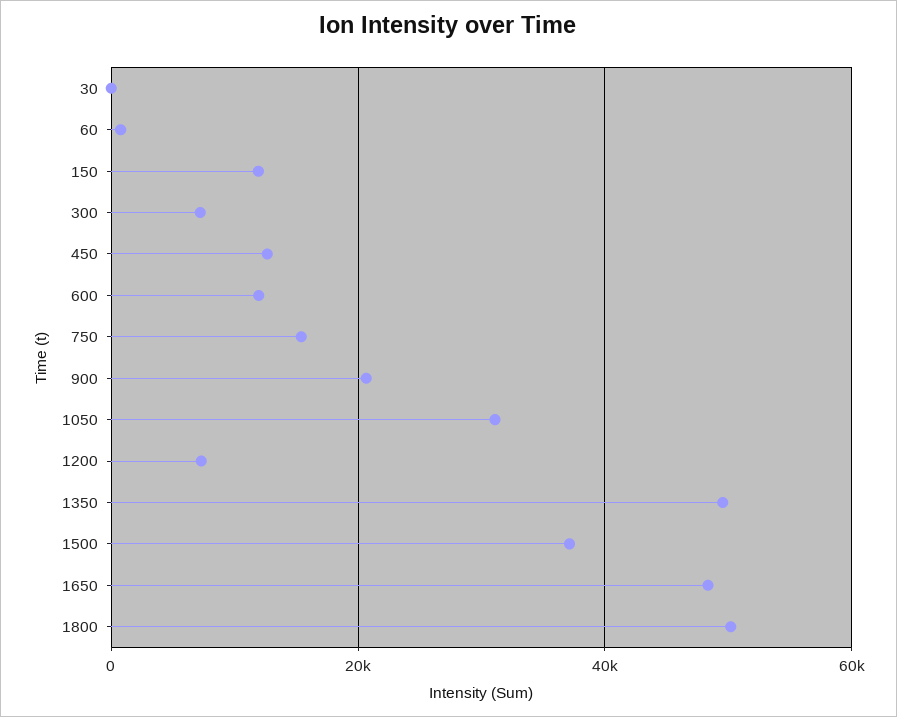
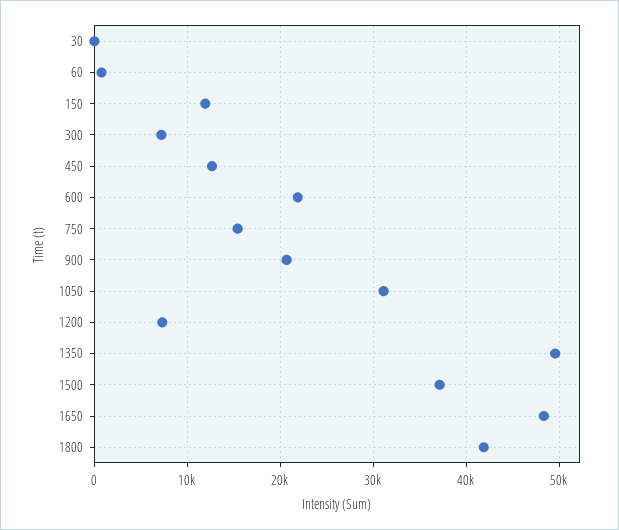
600: 12000 -> 22000
1800: 50000 -> 42000

